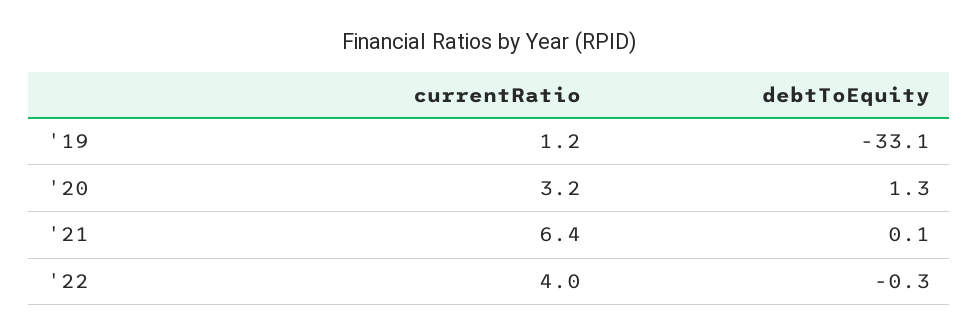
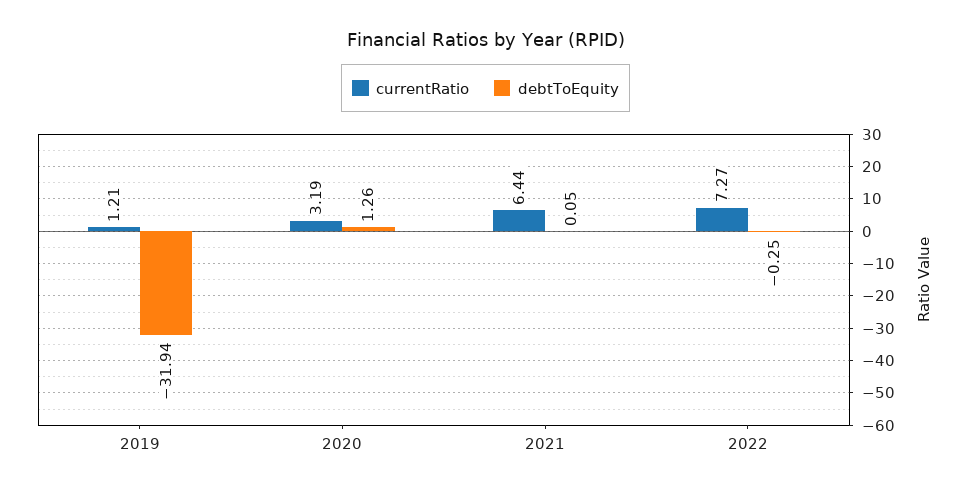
debtToEquity, '19: -33.1 -> -31.94
currentRatio, '22: 4 -> 7.27

